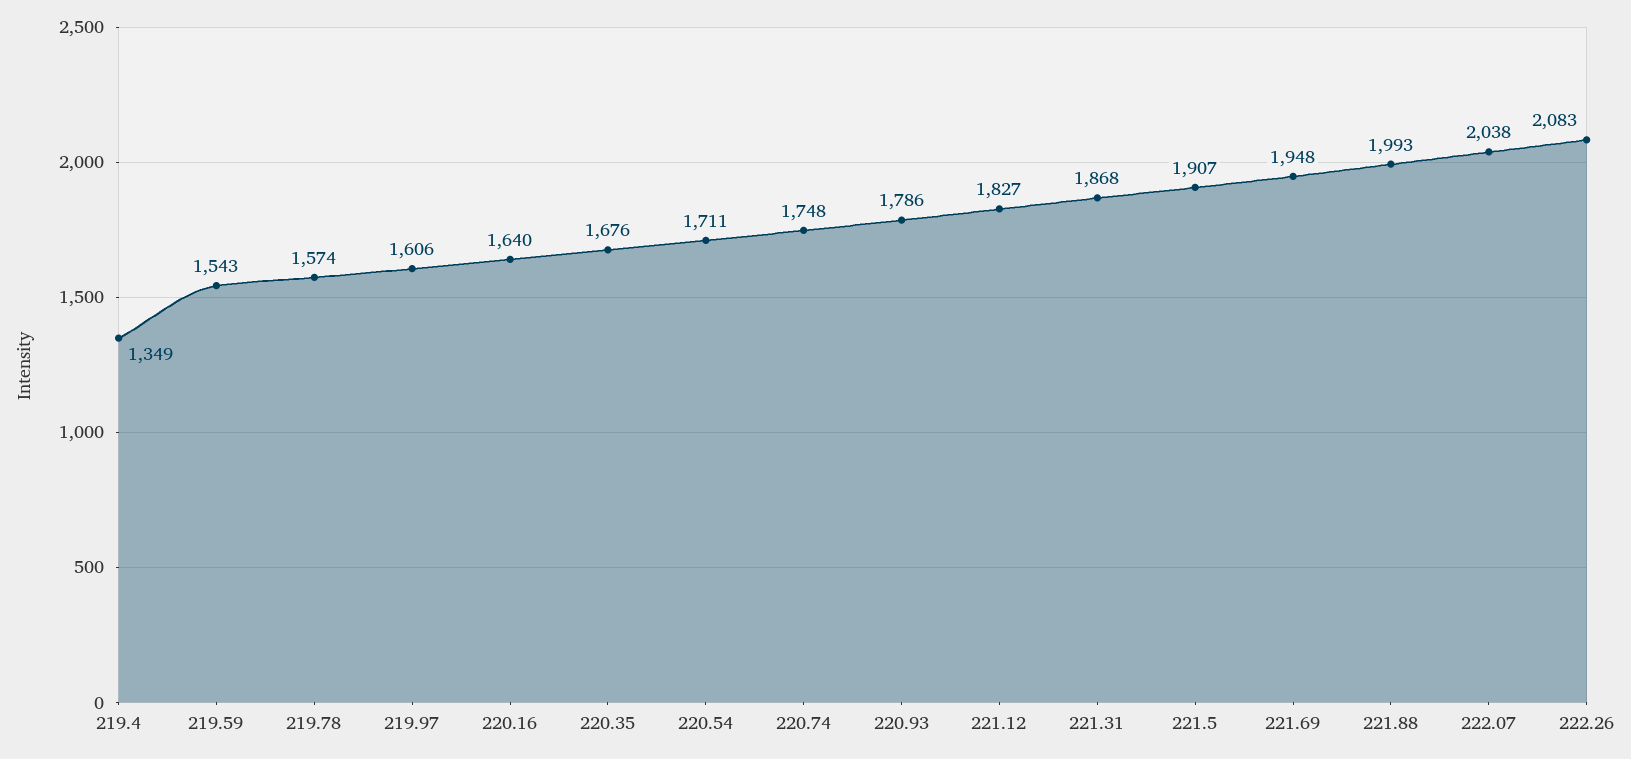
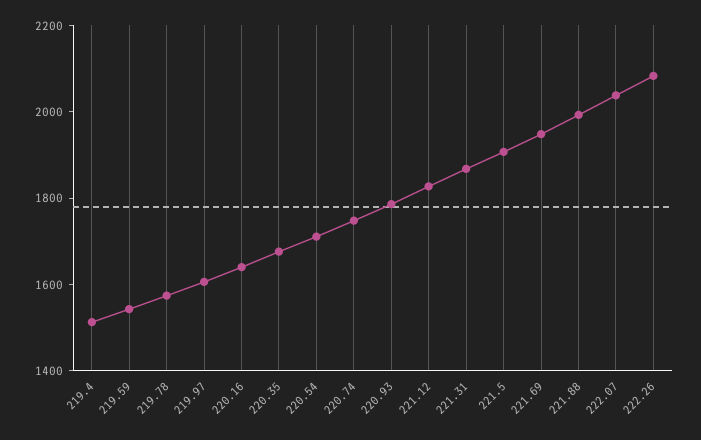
219.4: 1349 -> 1500

